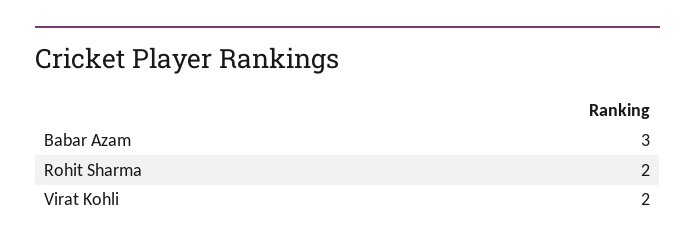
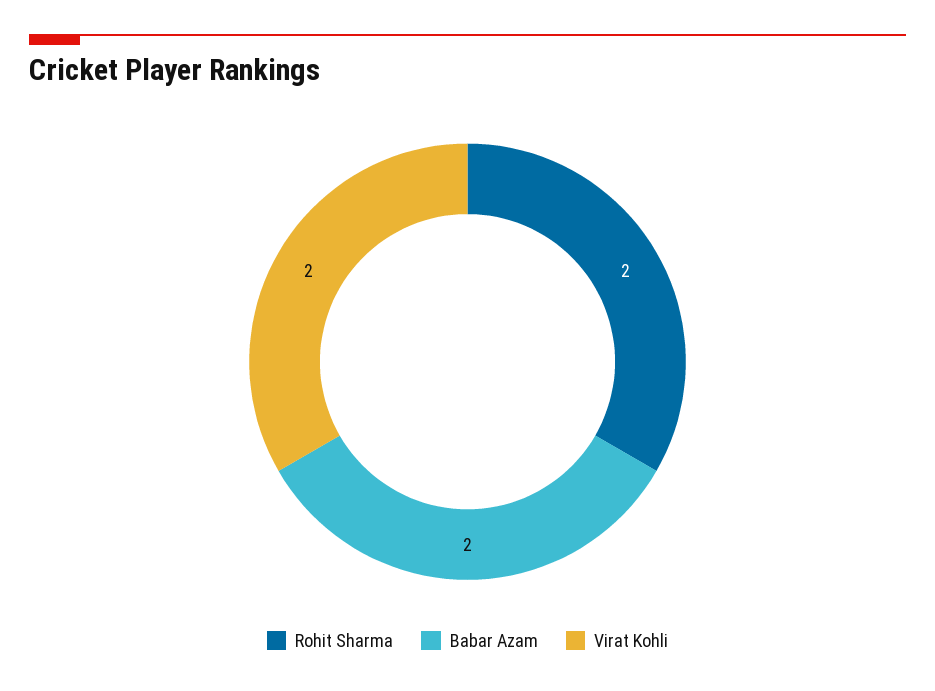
Babar Azam: 3 -> 2

